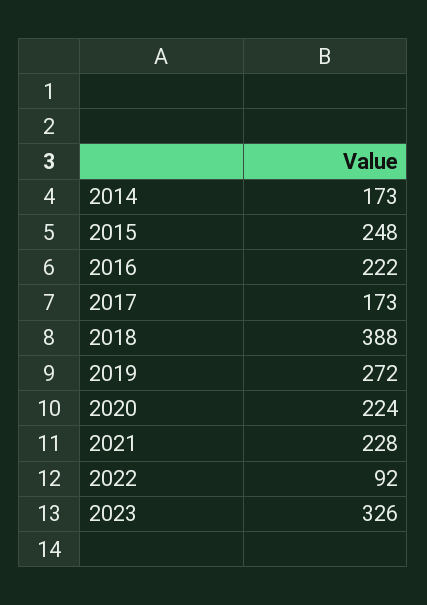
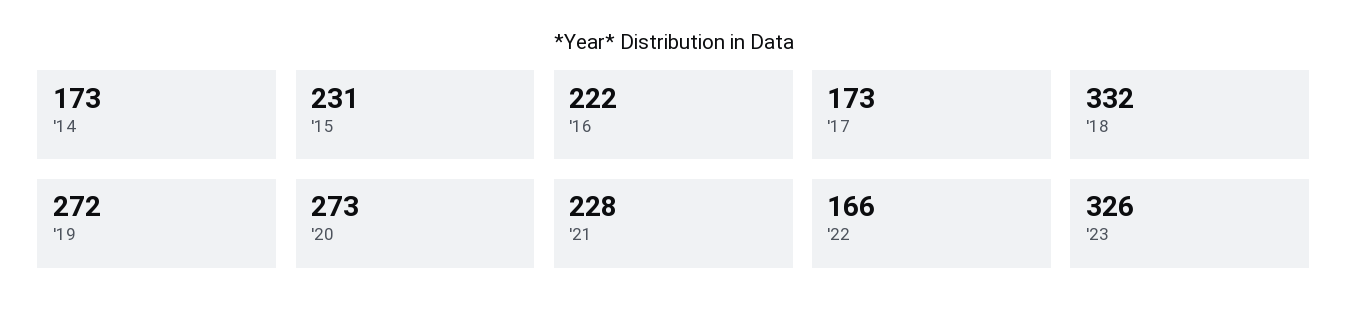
2015: 248 -> 231
2018: 388 -> 332
2020: 224 -> 273
2022: 92 -> 166

